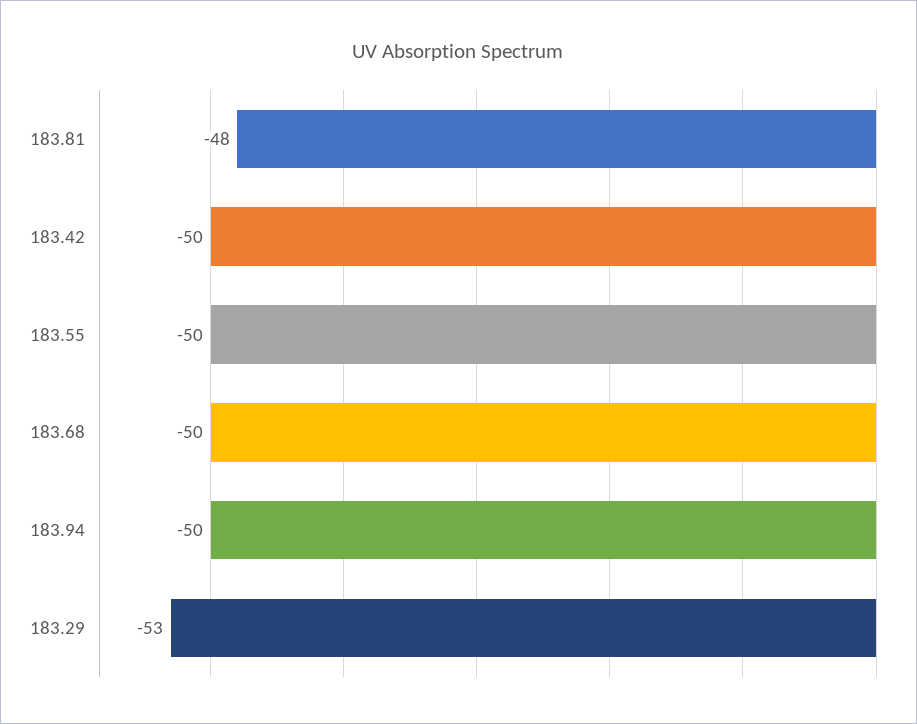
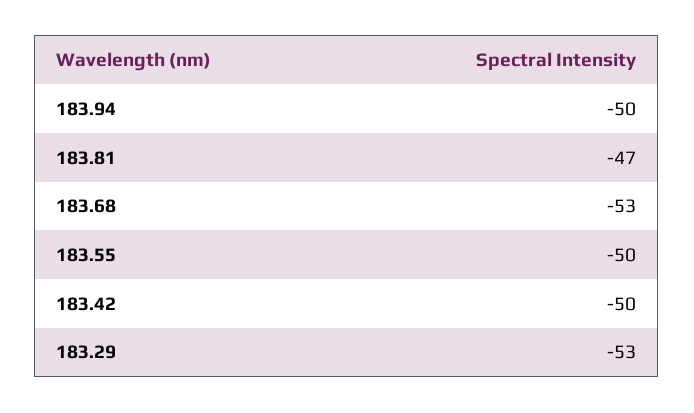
183.81: -48 -> -47
183.68: -50 -> -53

